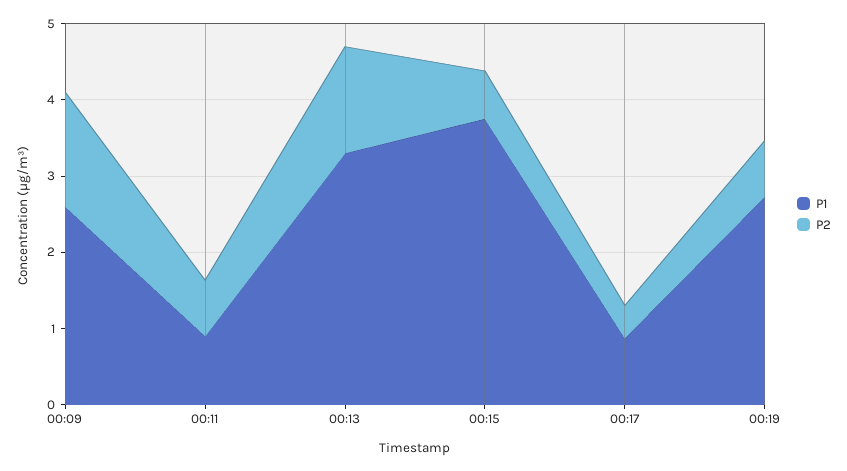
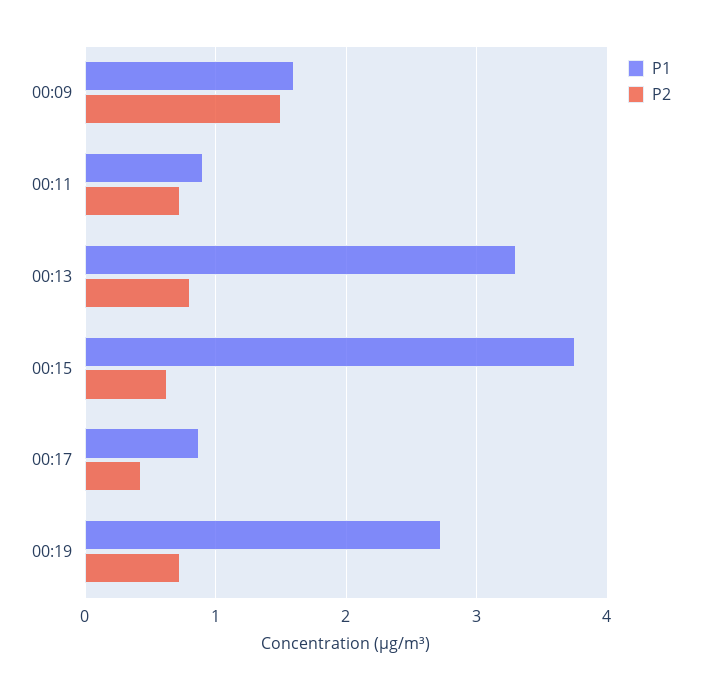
P1, 00:09: 2.6 -> 1.6
P2, 00:13: 1.4 -> 0.8

